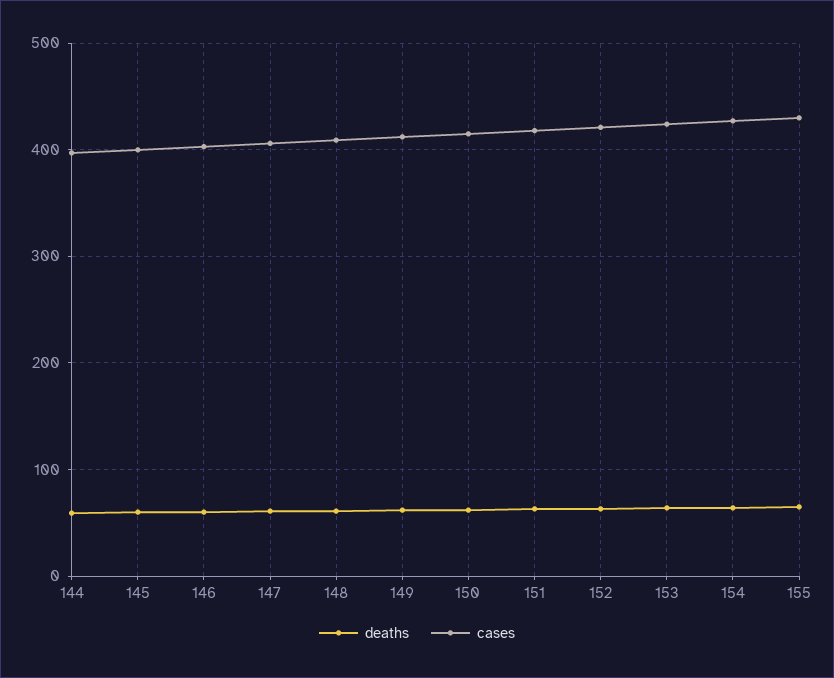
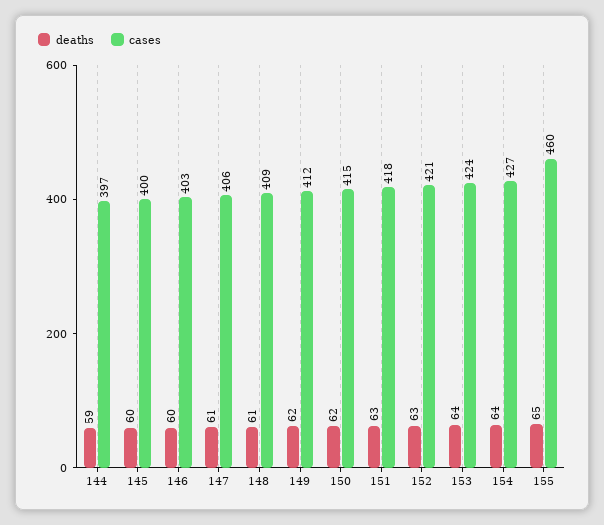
cases, 155: 430 -> 460

